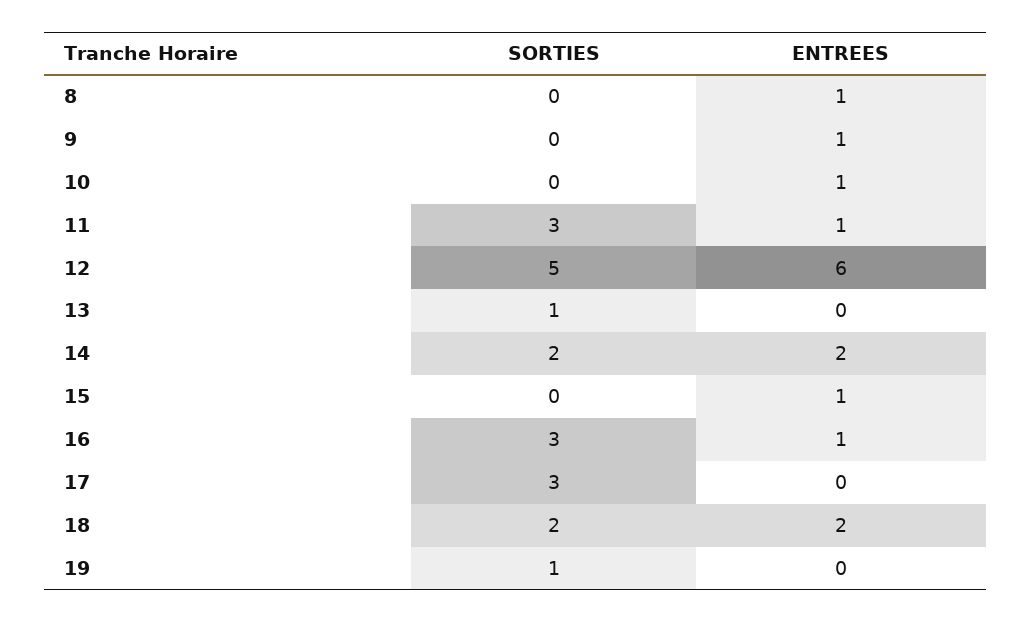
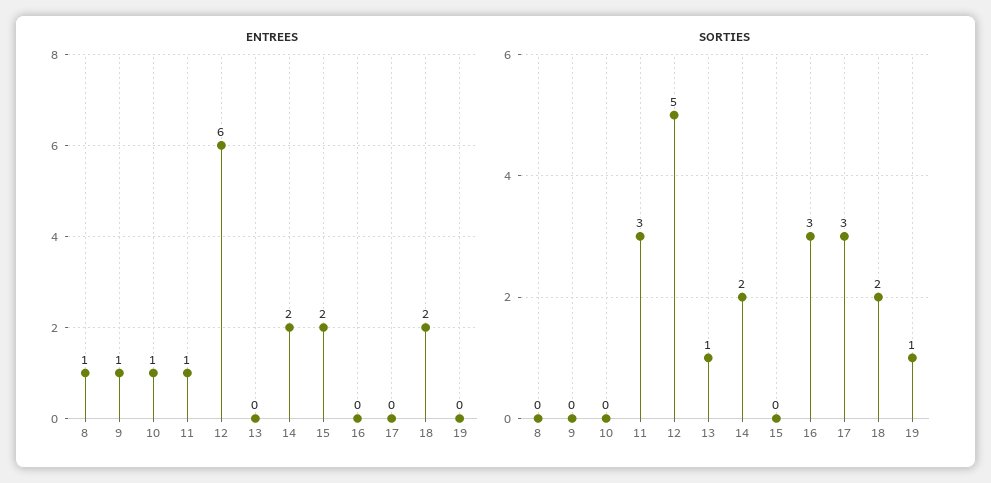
ENTREES, 15: 1 -> 2
ENTREES, 16: 1 -> 0

